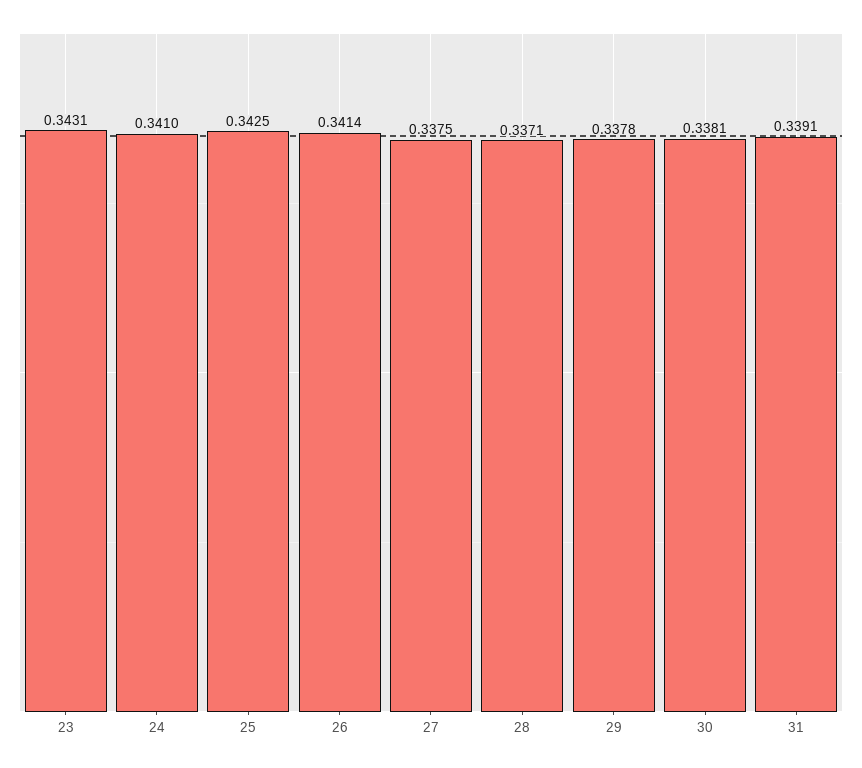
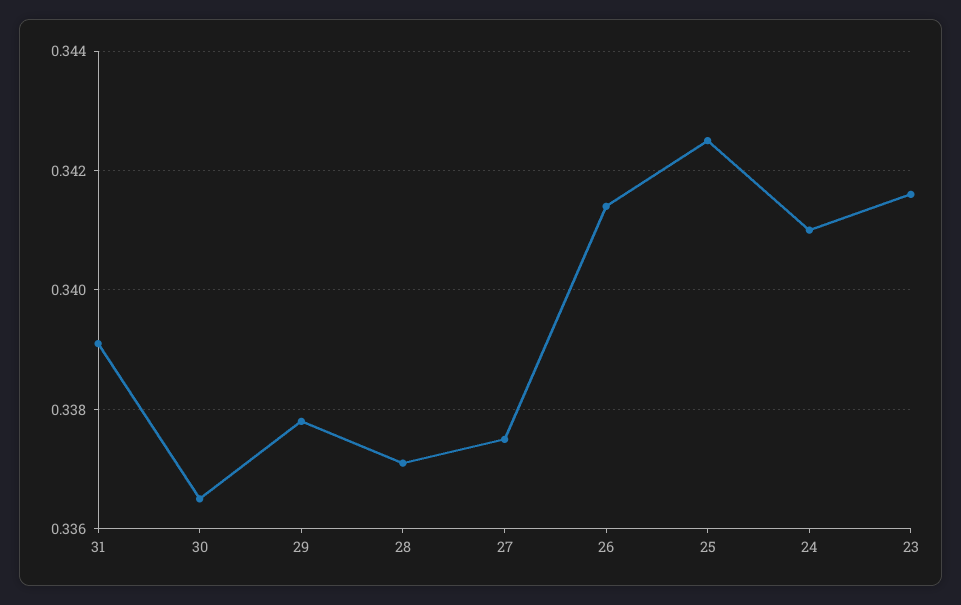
23: 0.3431 -> 0.3415
30: 0.3381 -> 0.3365

